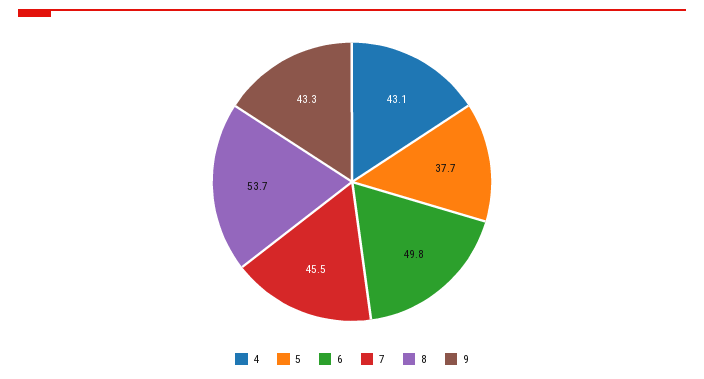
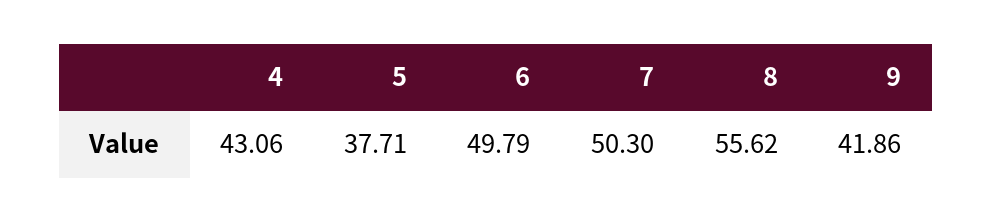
7: 45.5 -> 50.3
8: 53.7 -> 55.62
9: 43.3 -> 41.86

